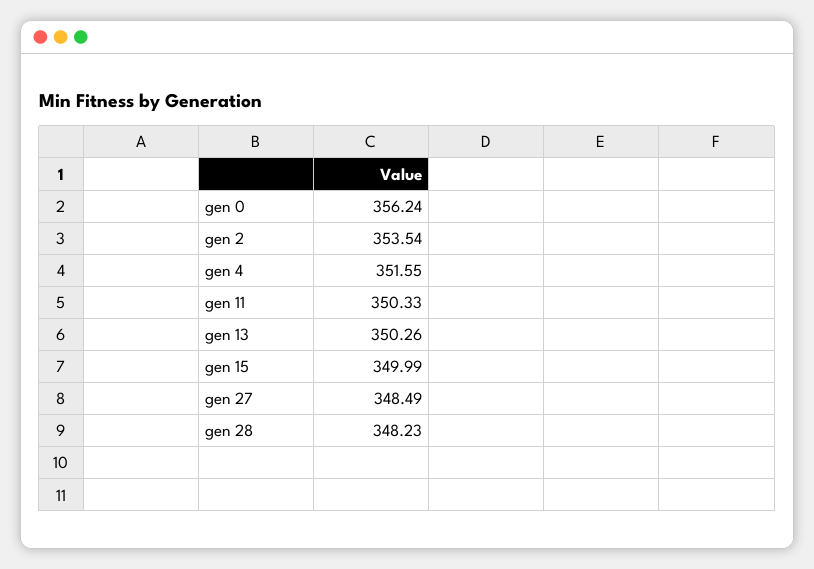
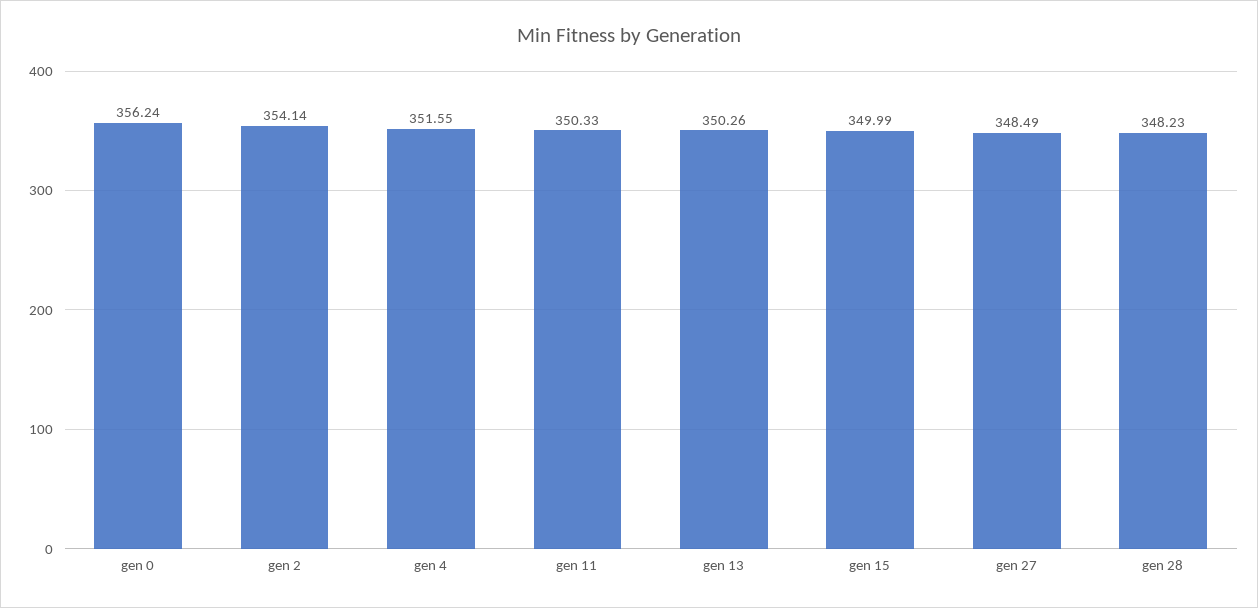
gen 2: 353.54 -> 354.14

